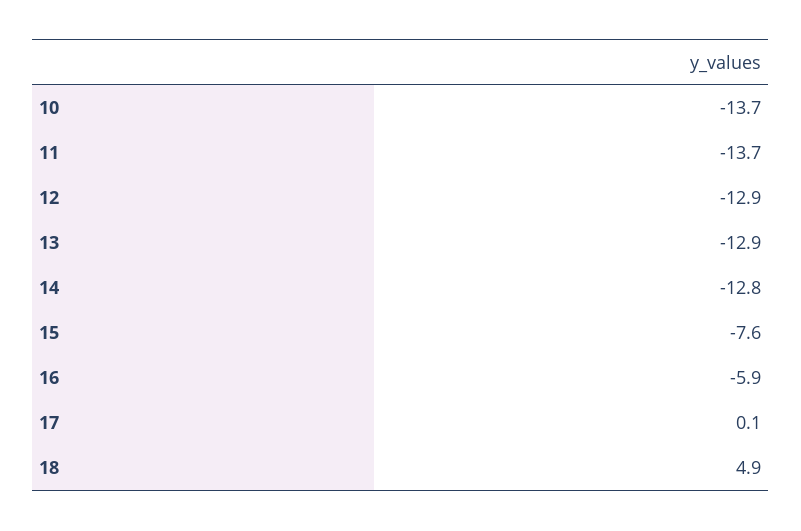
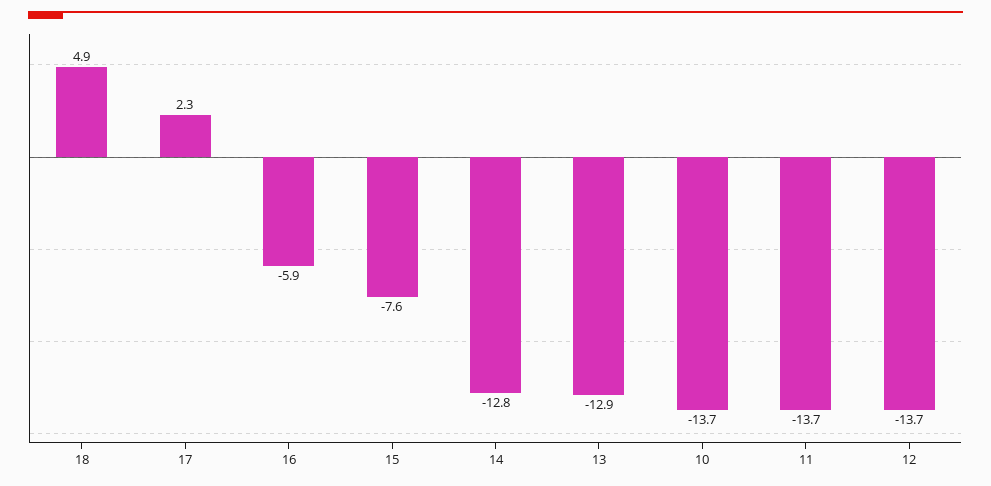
12: -12.9 -> -13.7
17: 0.1 -> 2.3

